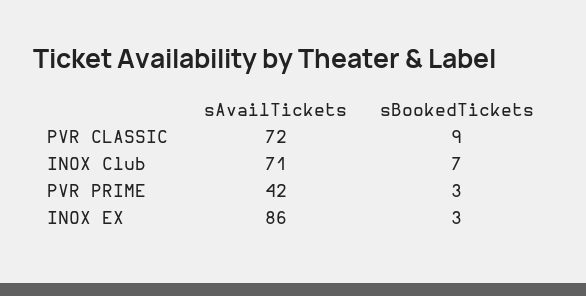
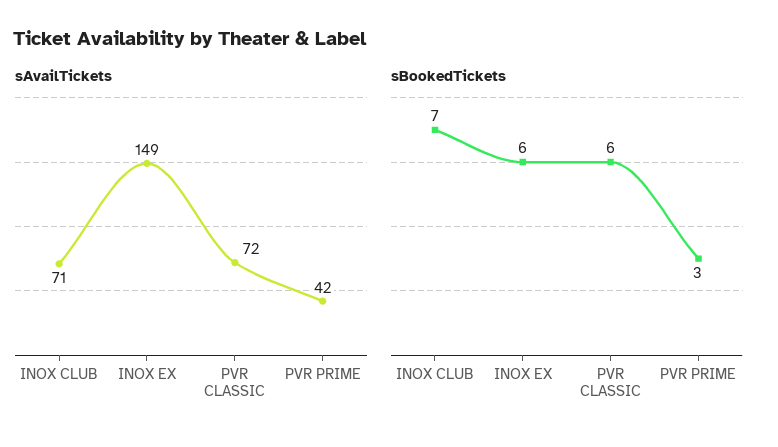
sBookedTickets, PVR CLASSIC: 9 -> 6
sAvailTickets, INOX EX: 86 -> 149
sBookedTickets, INOX EX: 3 -> 6

